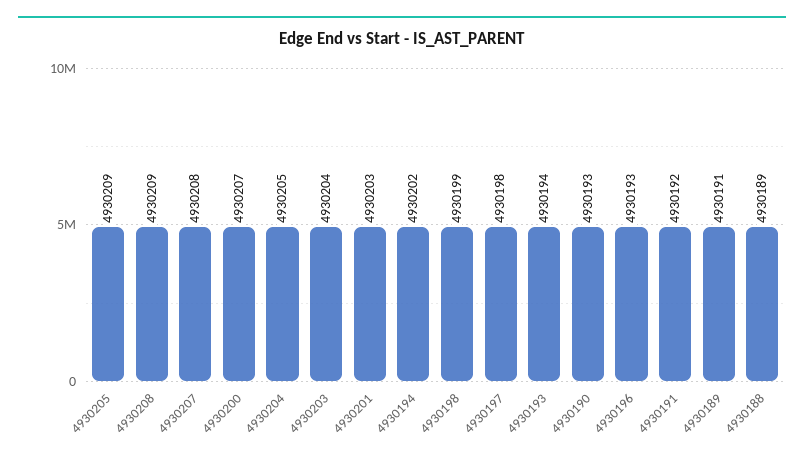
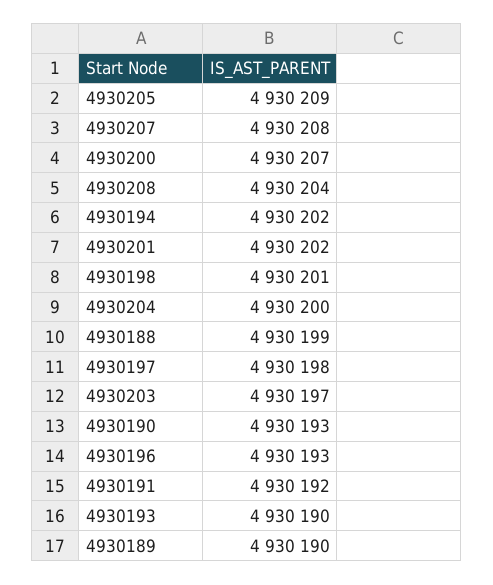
4930208: 4930209 -> 4930204
4930204: 4930205 -> 4930200
4930203: 4930204 -> 4930197
4930201: 4930203 -> 4930202
4930198: 4930199 -> 4930201
4930193: 4930194 -> 4930190
4930189: 4930191 -> 4930190
4930188: 4930189 -> 4930199

